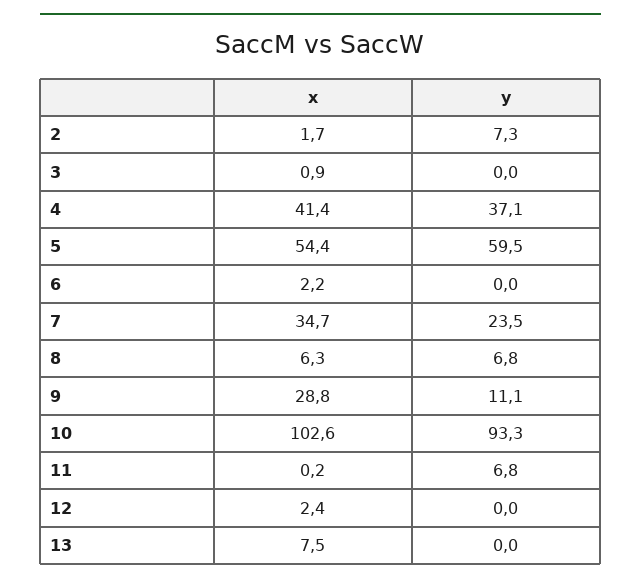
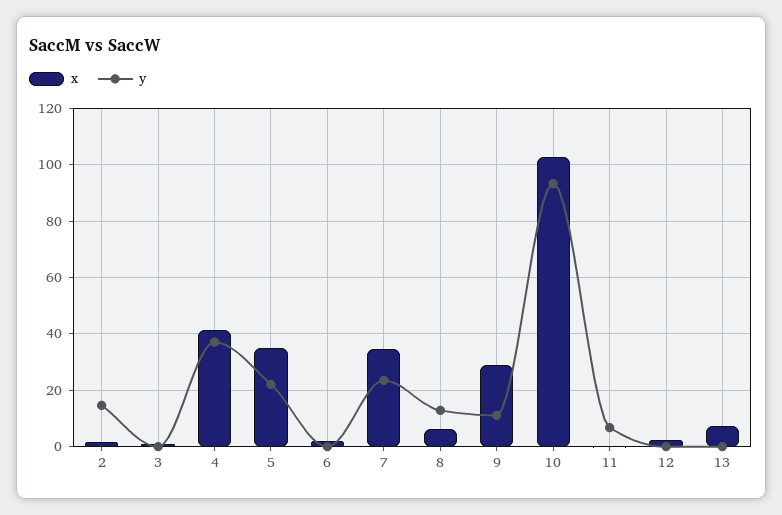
y, 2: 7.3 -> 15
x, 5: 54.4 -> 35
y, 5: 59.5 -> 22.5
y, 8: 6.8 -> 12.5

